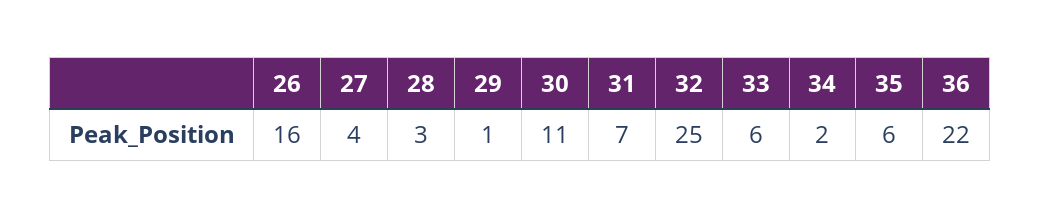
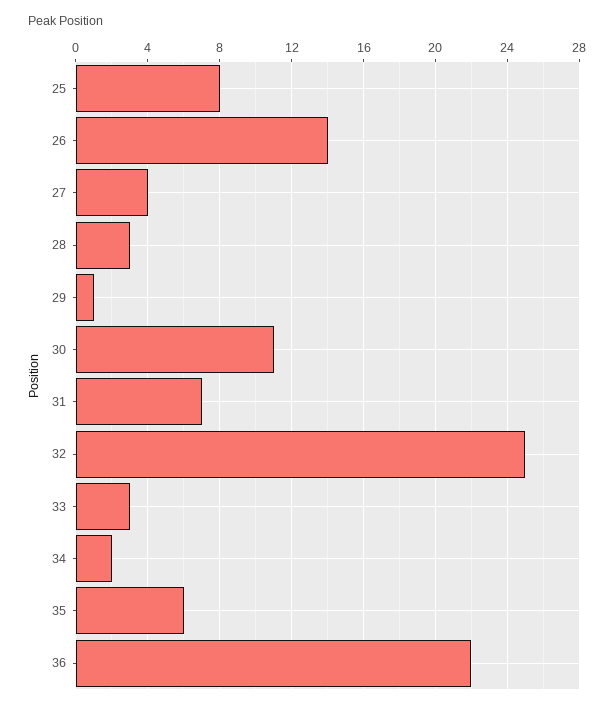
26: 16 -> 14
33: 6 -> 3
25: none -> 8

